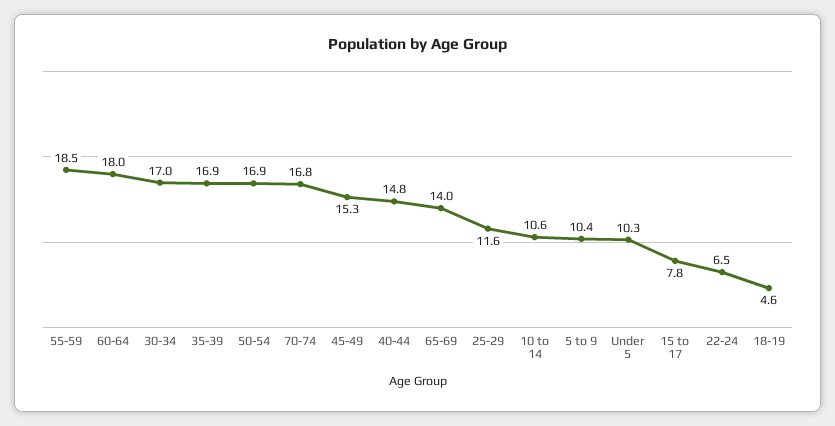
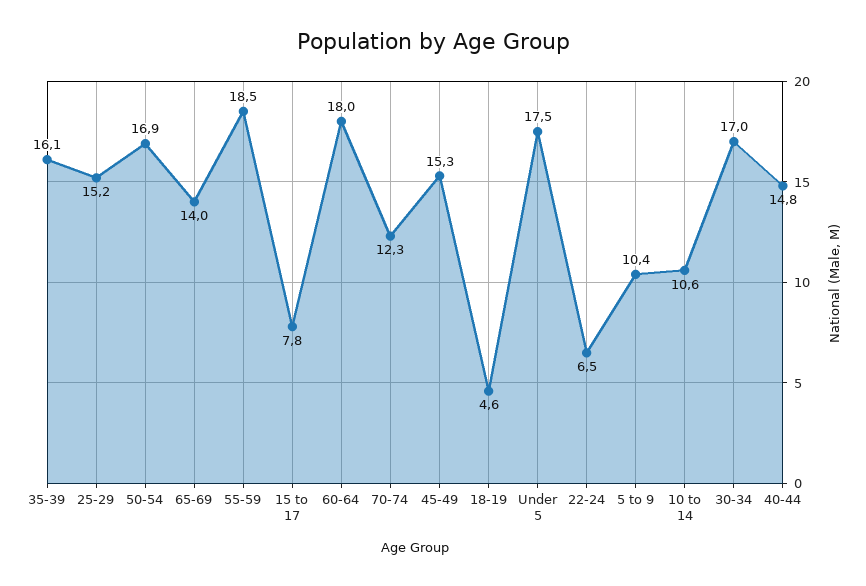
35-39: 16.9 -> 16.1
70-74: 16.8 -> 12.3
25-29: 11.6 -> 15.2
Under 5: 10.3 -> 17.5

